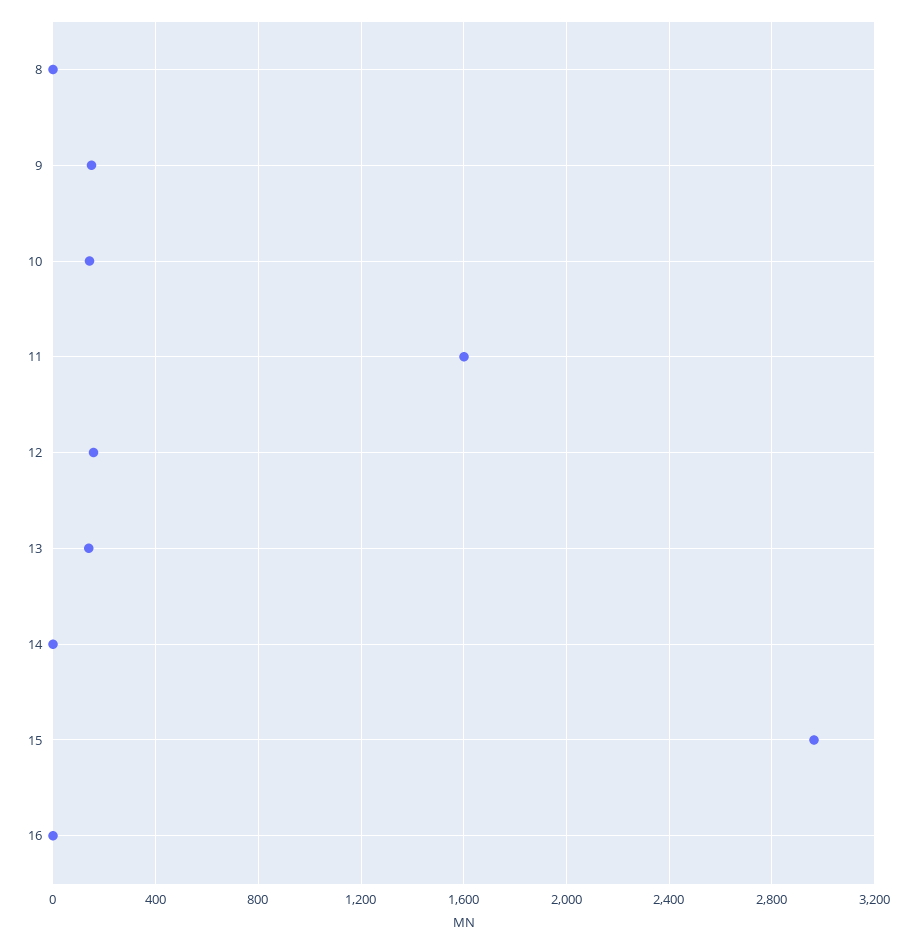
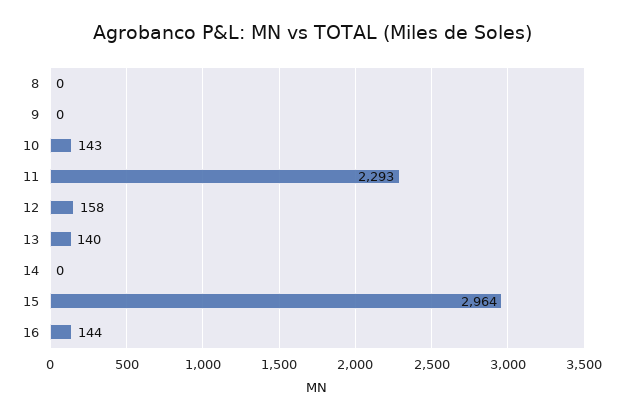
9: 150 -> 0
11: 1600 -> 2293
16: 0 -> 144

